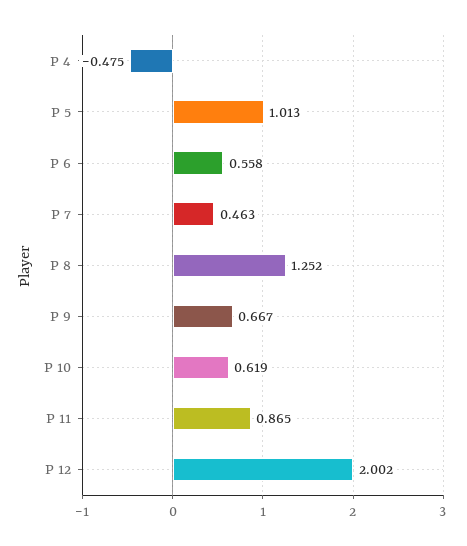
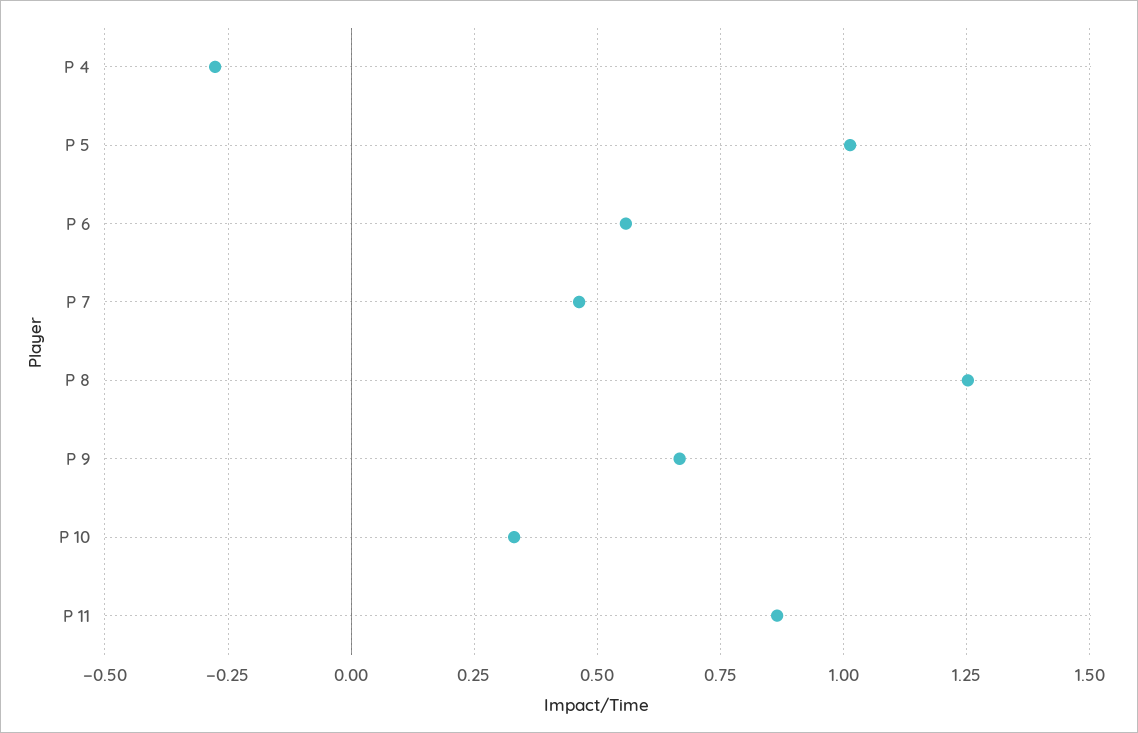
P 4: -0.475 -> -0.275
P 10: 0.619 -> 0.325
P 12: 2.002 -> none

